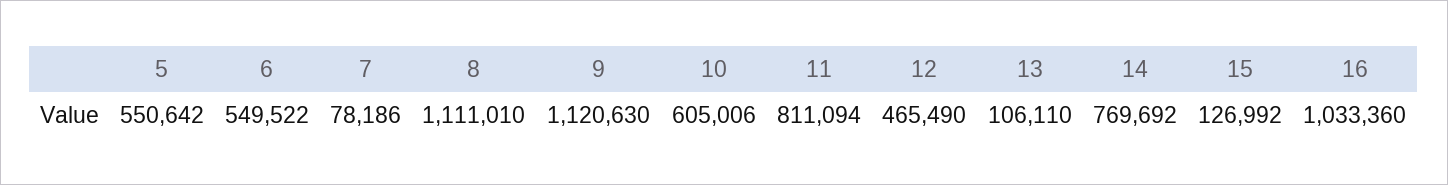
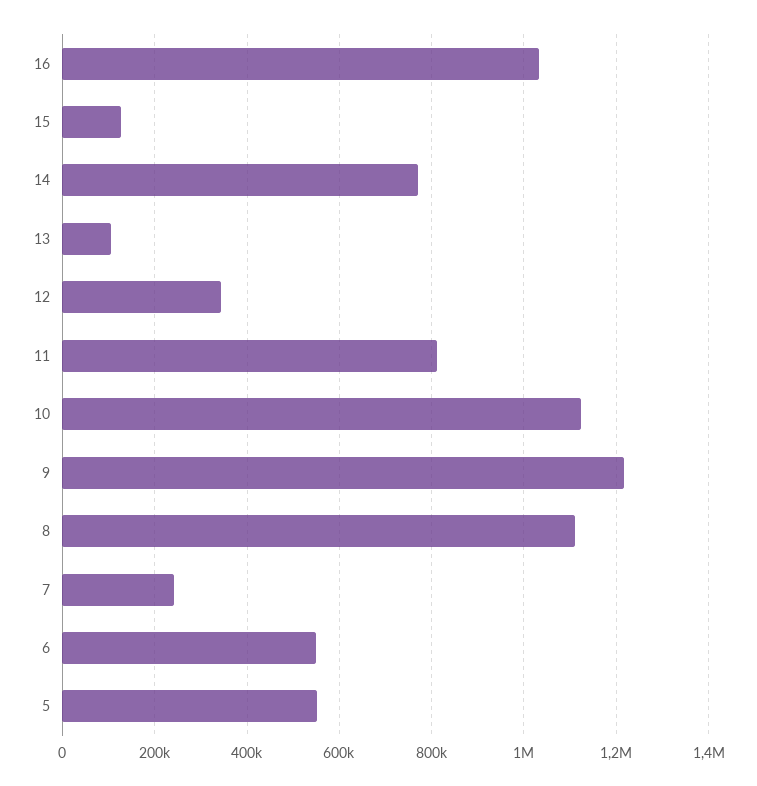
7: 78186 -> 240000
9: 1120630 -> 1220000
10: 605006 -> 1120000
12: 465490 -> 340000

